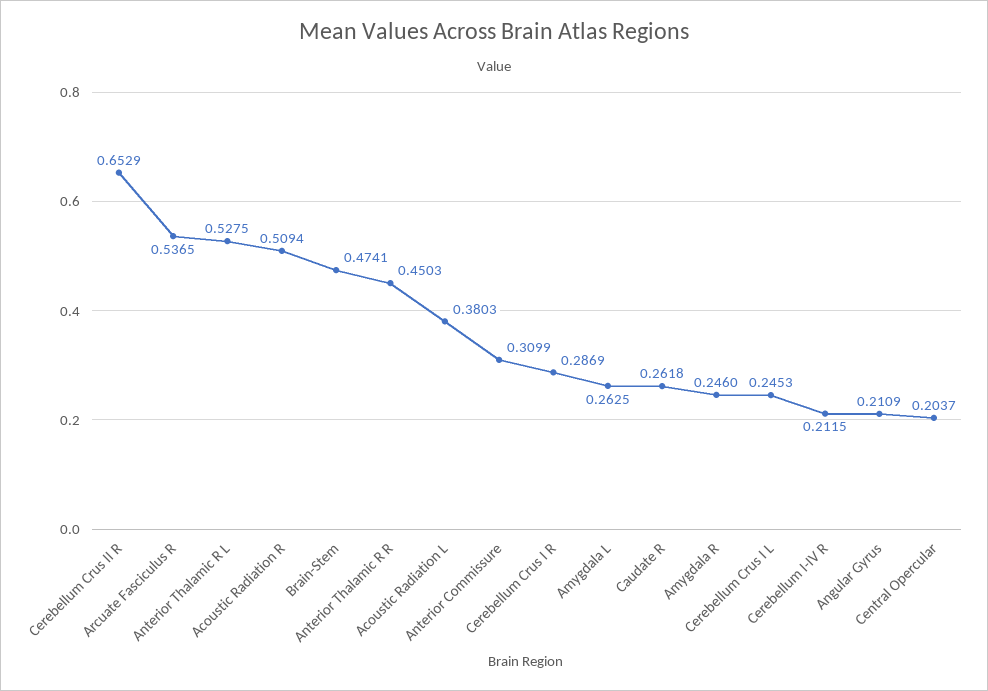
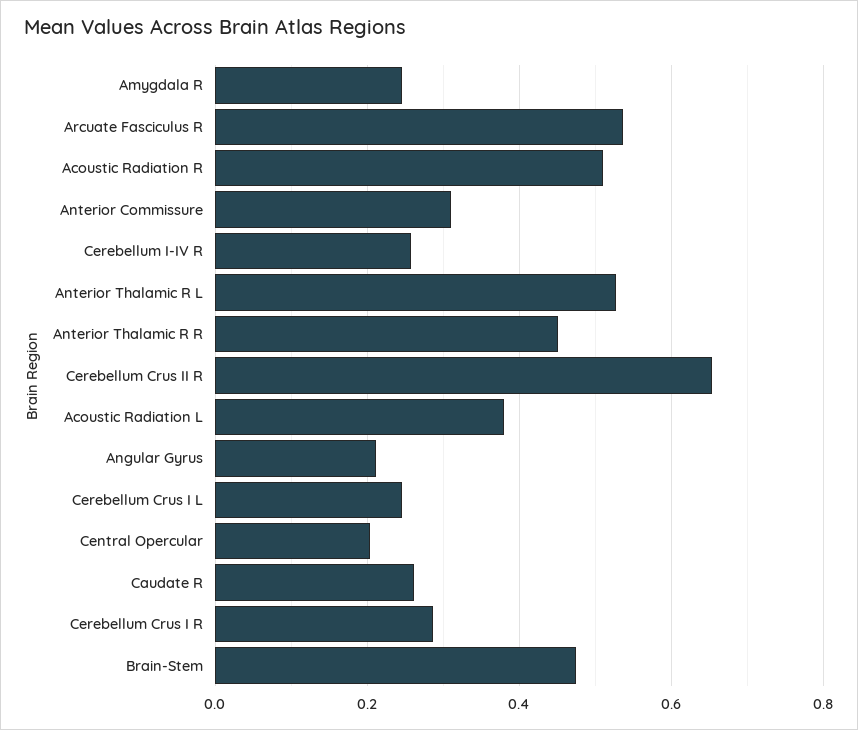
Amygdala L: 0.2625 -> none
Cerebellum I-IV R: 0.2115 -> 0.26

